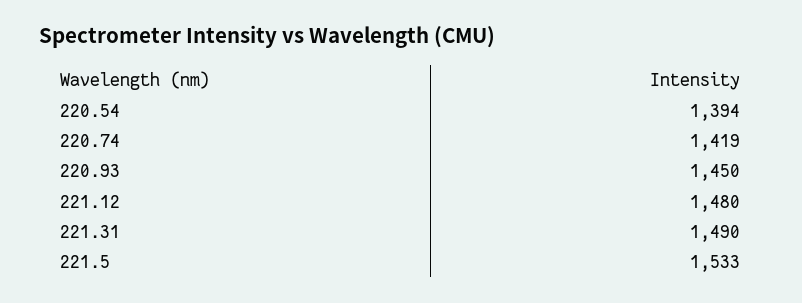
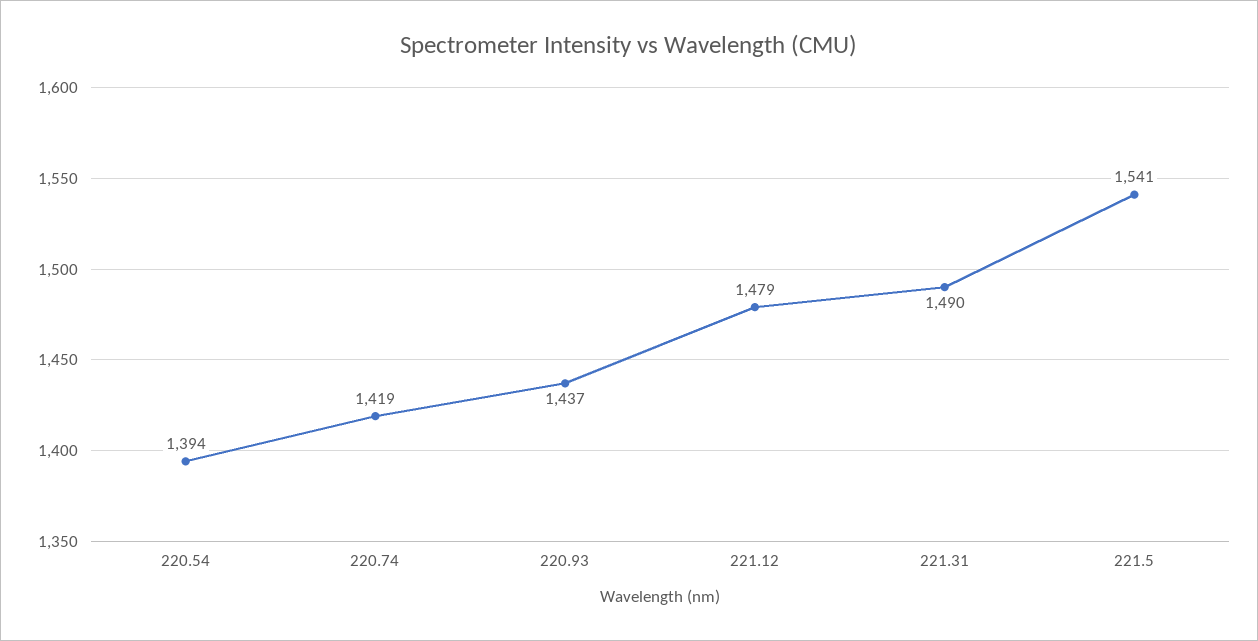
220.93: 1450 -> 1437
221.12: 1480 -> 1479
221.5: 1533 -> 1541

